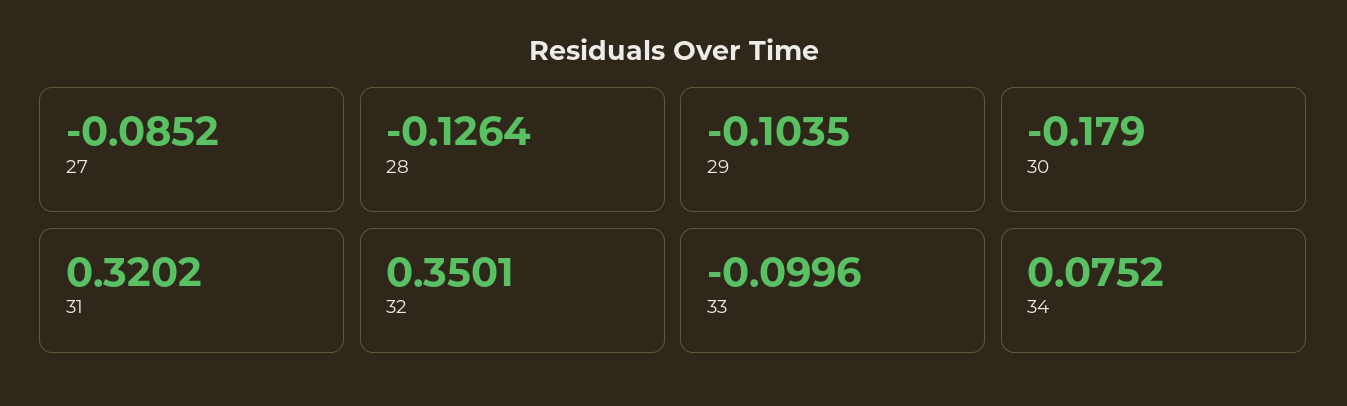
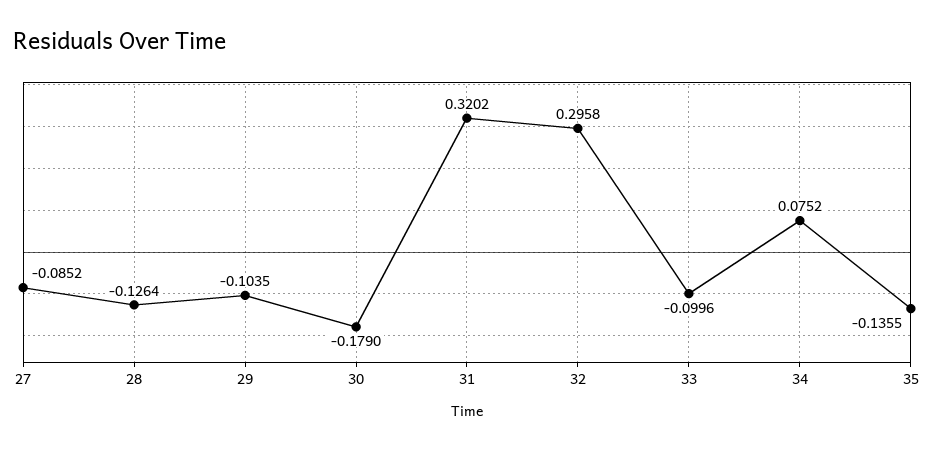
32: 0.3501 -> 0.2958
35: none -> -0.1355

